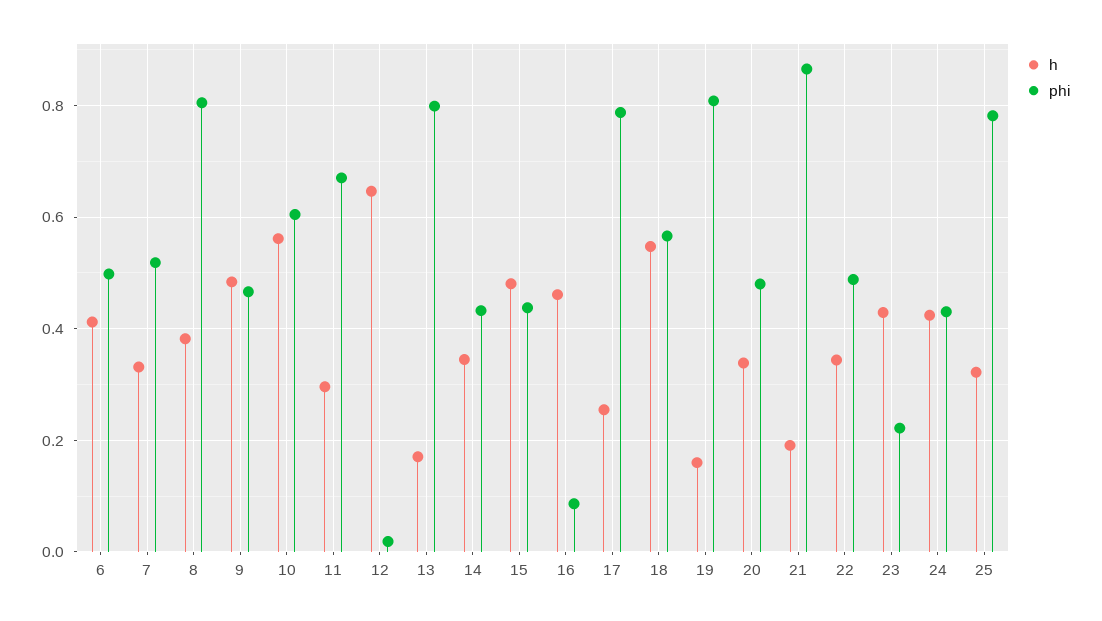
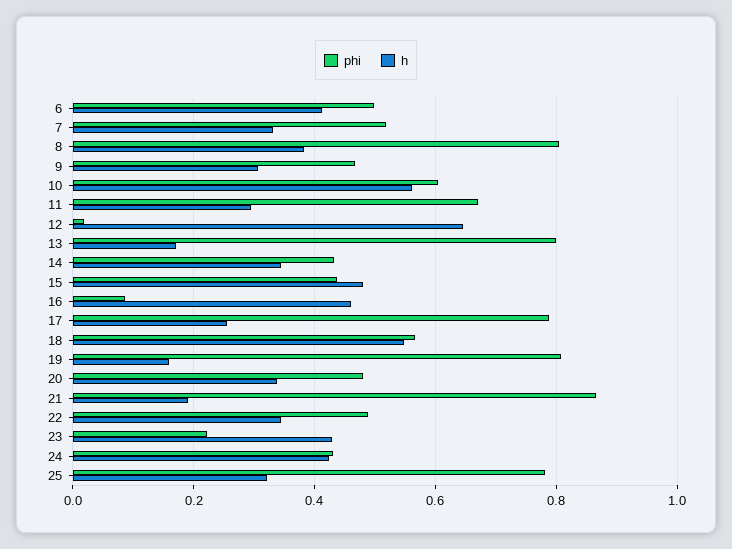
h, 9: 0.48 -> 0.3

